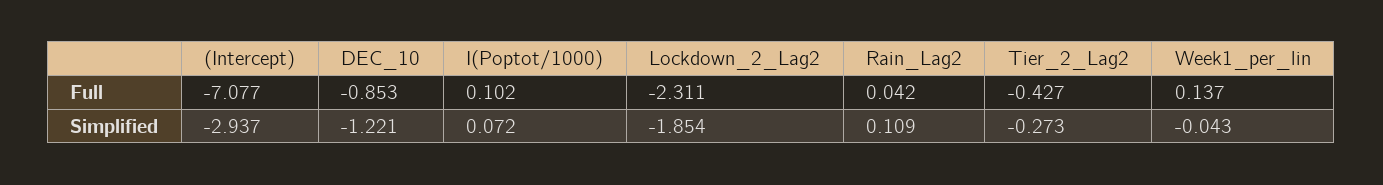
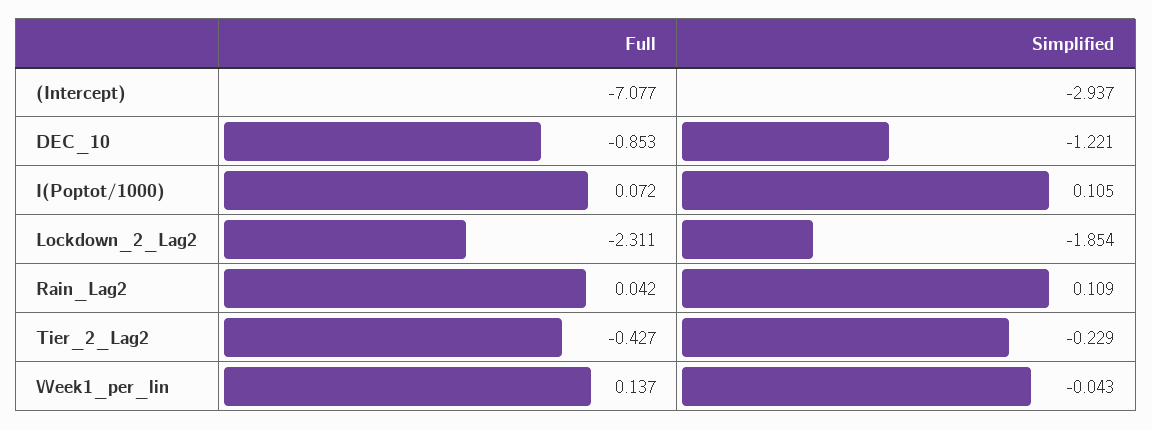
I(Poptot/1000), Full: 0.102 -> 0.072
I(Poptot/1000), Simplified: 0.072 -> 0.105
Tier_2_Lag2, Simplified: -0.273 -> -0.229

